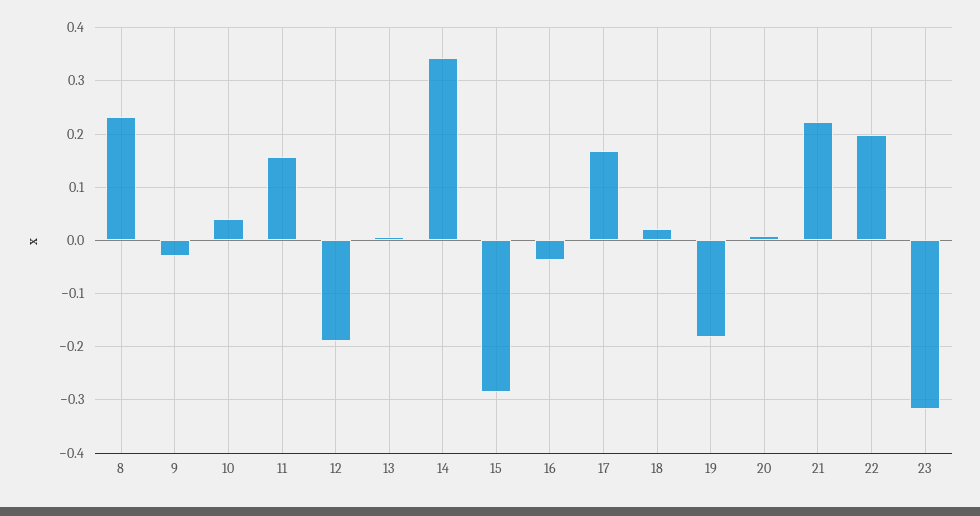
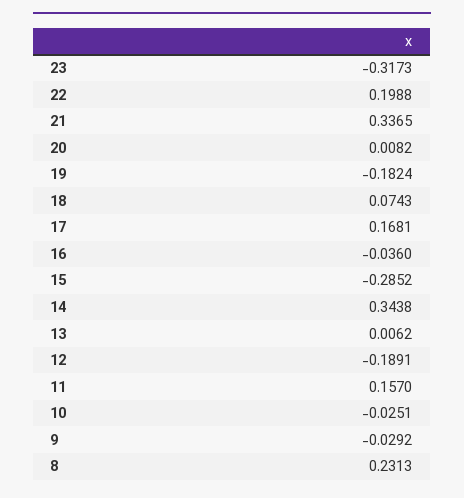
10: 0.04 -> -0.0251
18: 0.02 -> 0.0743
21: 0.22 -> 0.3365

